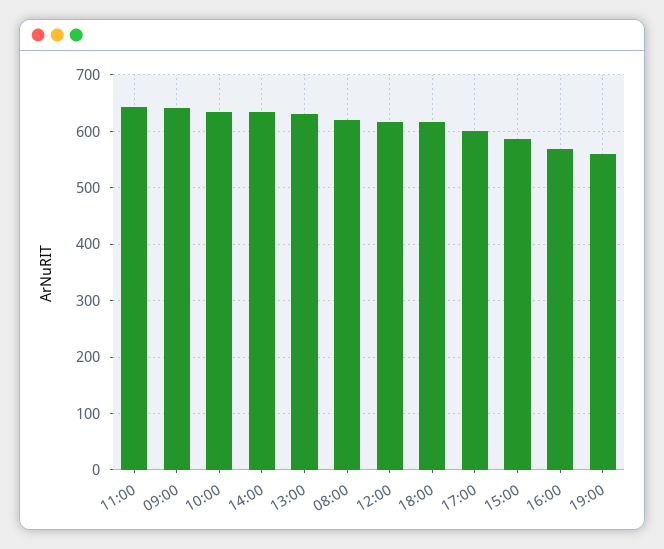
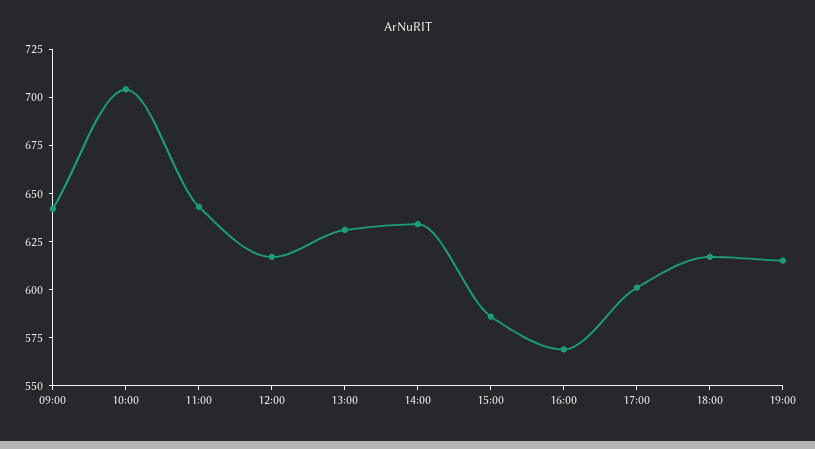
10:00: 640 -> 705
08:00: 620 -> none
19:00: 560 -> 615

